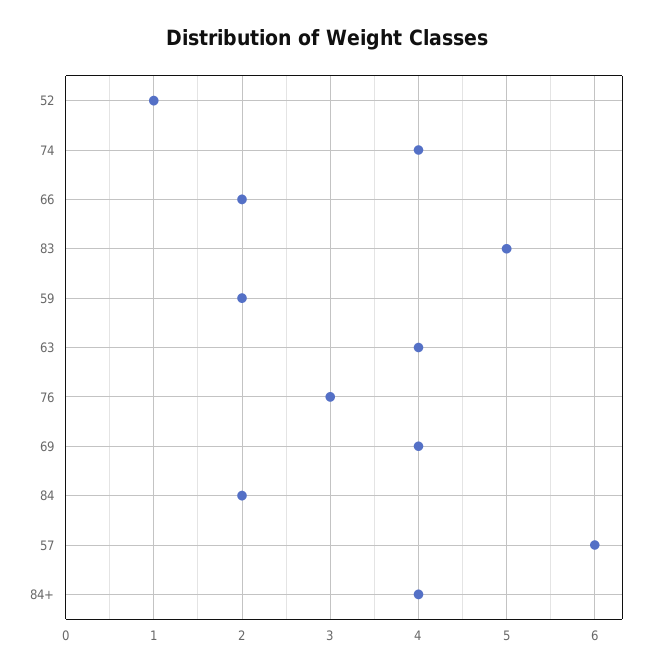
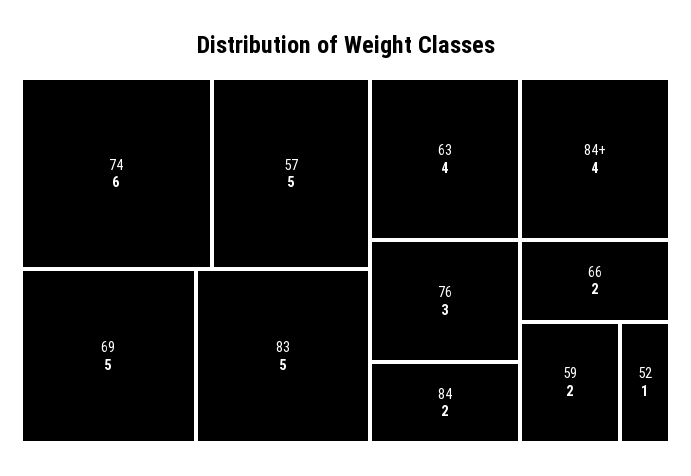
74: 4 -> 6
69: 4 -> 5
57: 6 -> 5

